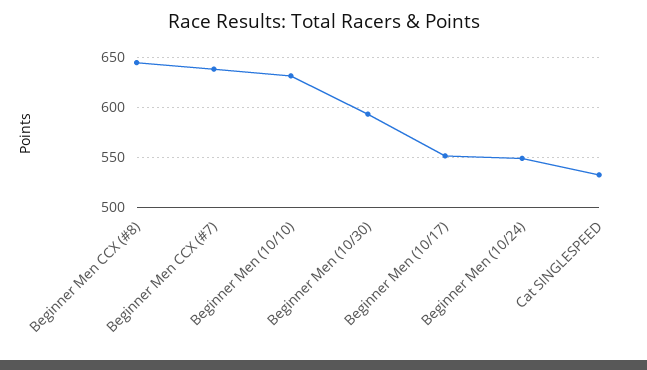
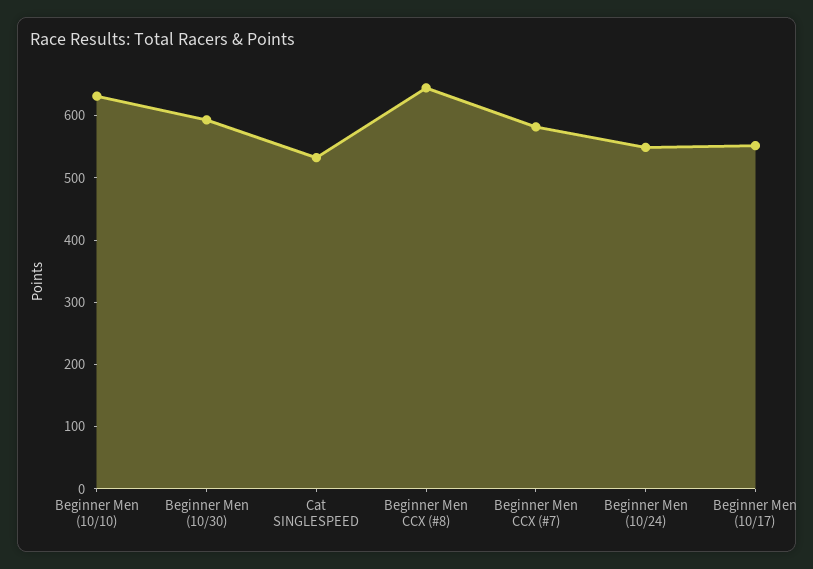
Beginner Men CCX (#7): 640 -> 580

